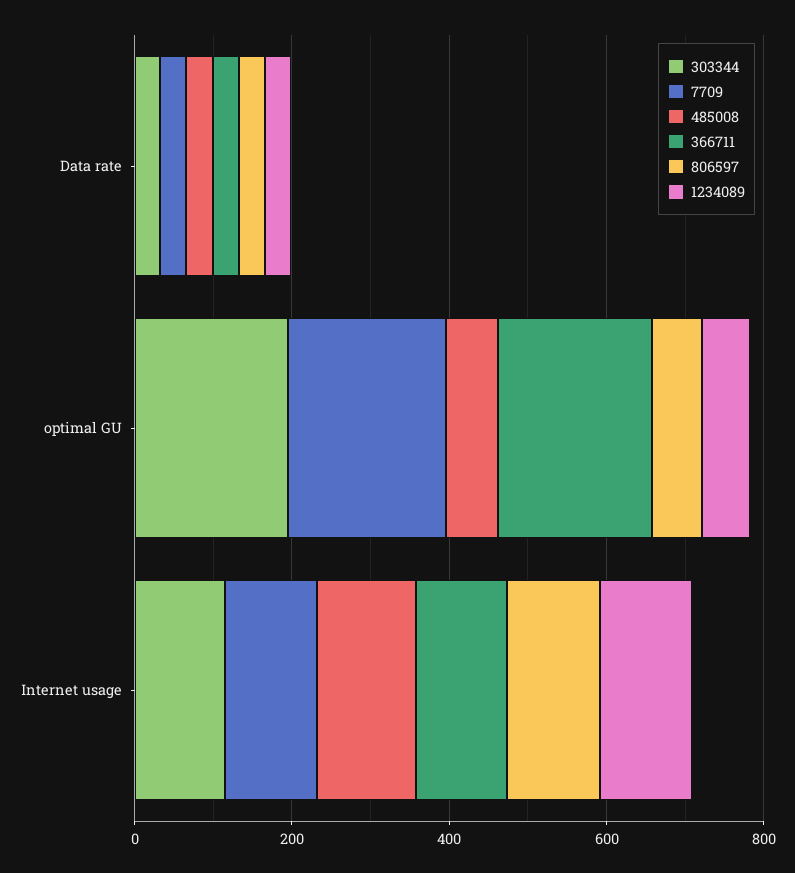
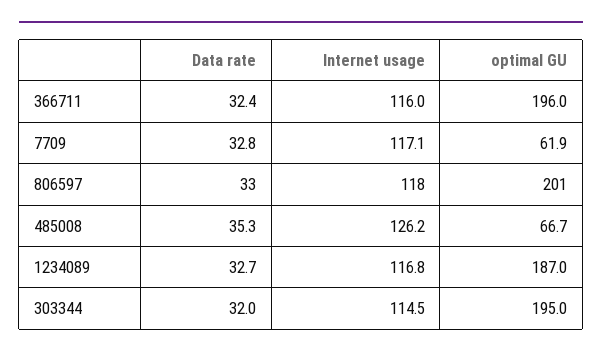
7709, optimal GU: 200 -> 61.9
806597, optimal GU: 50 -> 201
1234089, optimal GU: 50 -> 187

